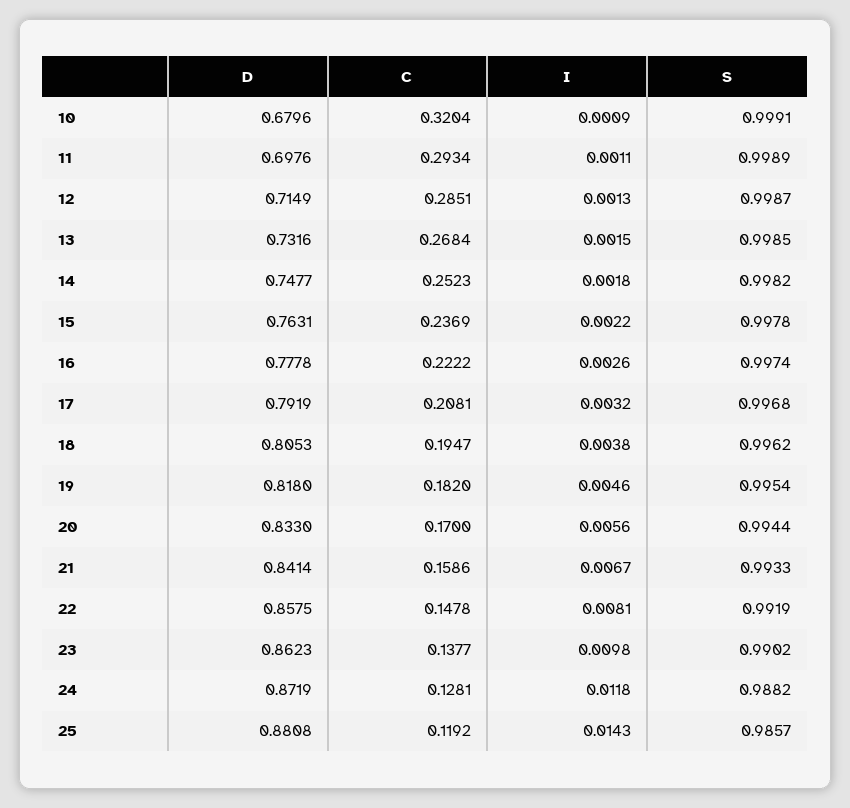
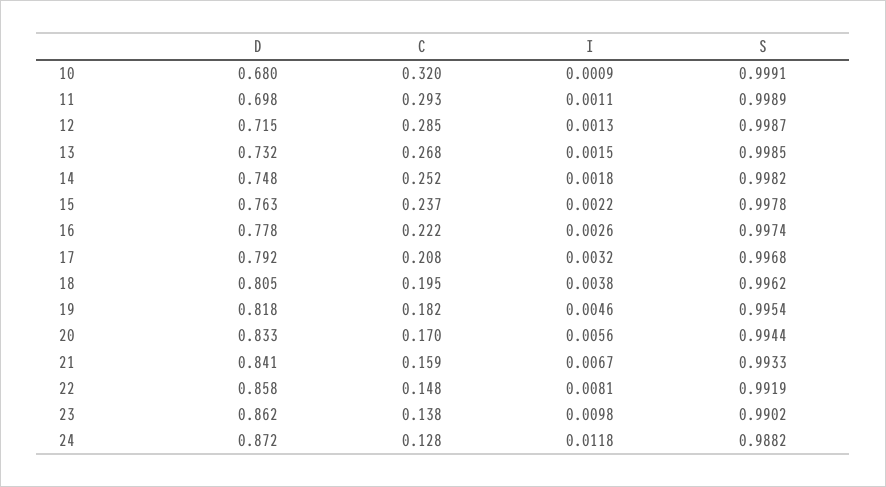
D, 25: 0.8808 -> none
C, 25: 0.1192 -> none
I, 25: 0.0143 -> none
S, 25: 0.9857 -> none

